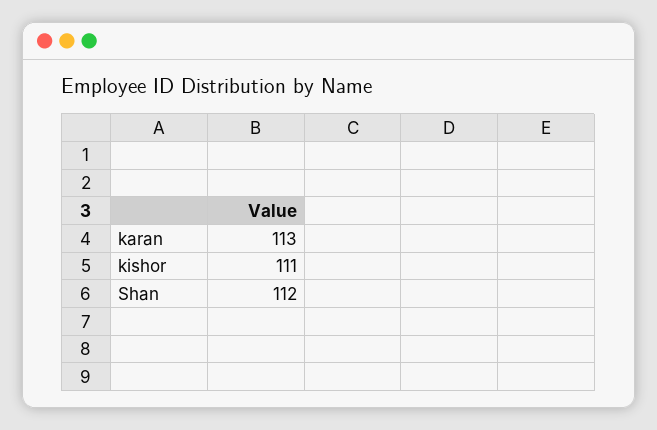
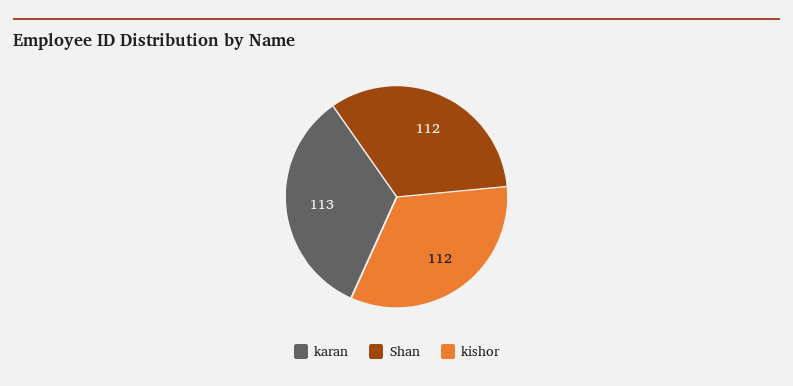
kishor: 111 -> 112

